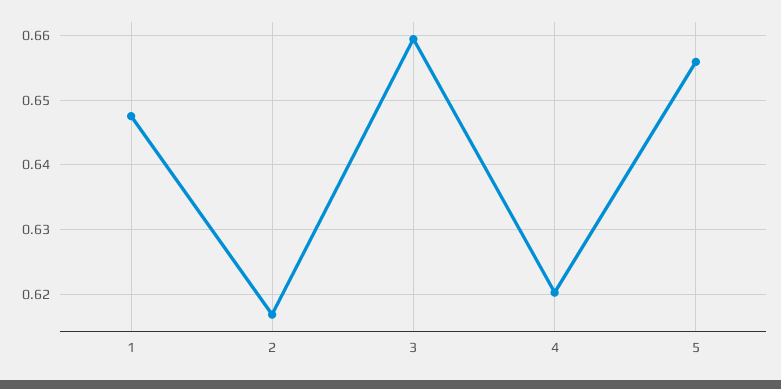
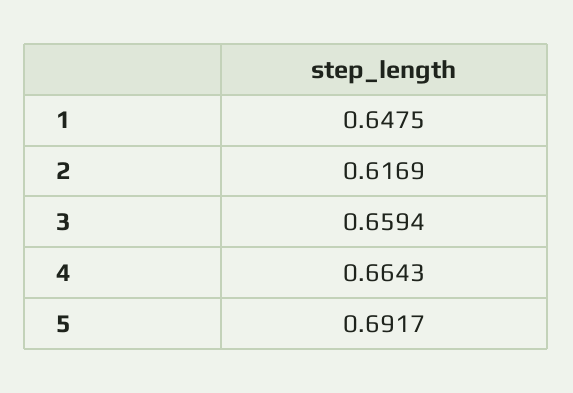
4: 0.62 -> 0.6643
5: 0.656 -> 0.6917

